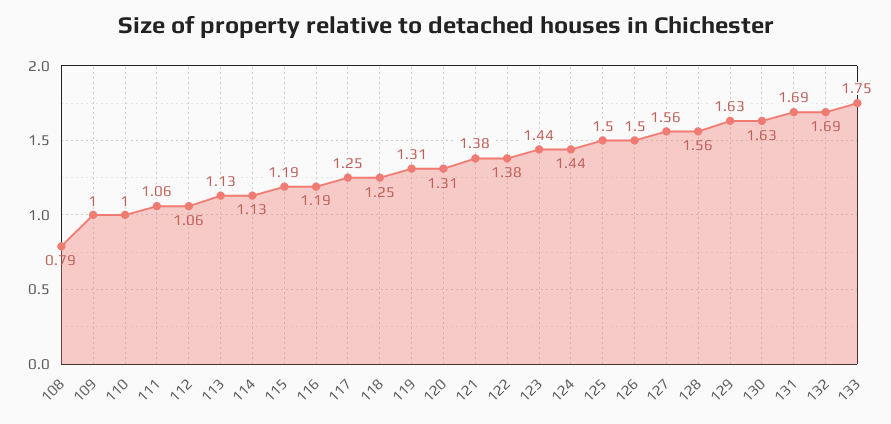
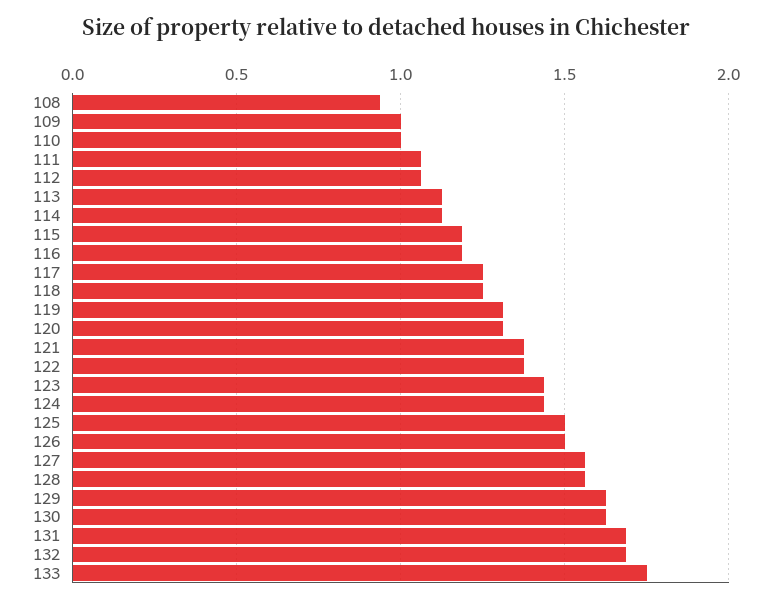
108: 0.79 -> 0.95

